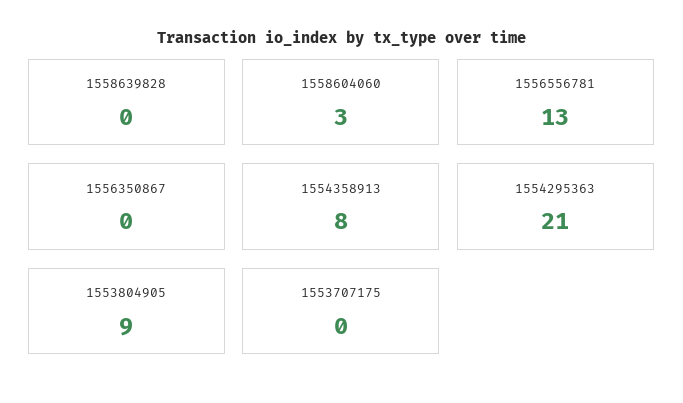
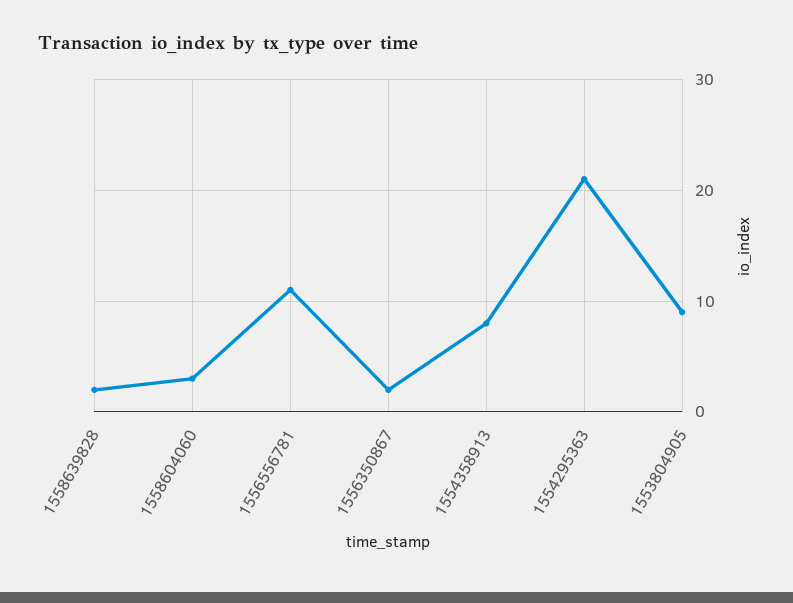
1558639828: 0 -> 2
1556556781: 13 -> 11
1556350867: 0 -> 2
1553707175: 0 -> none

